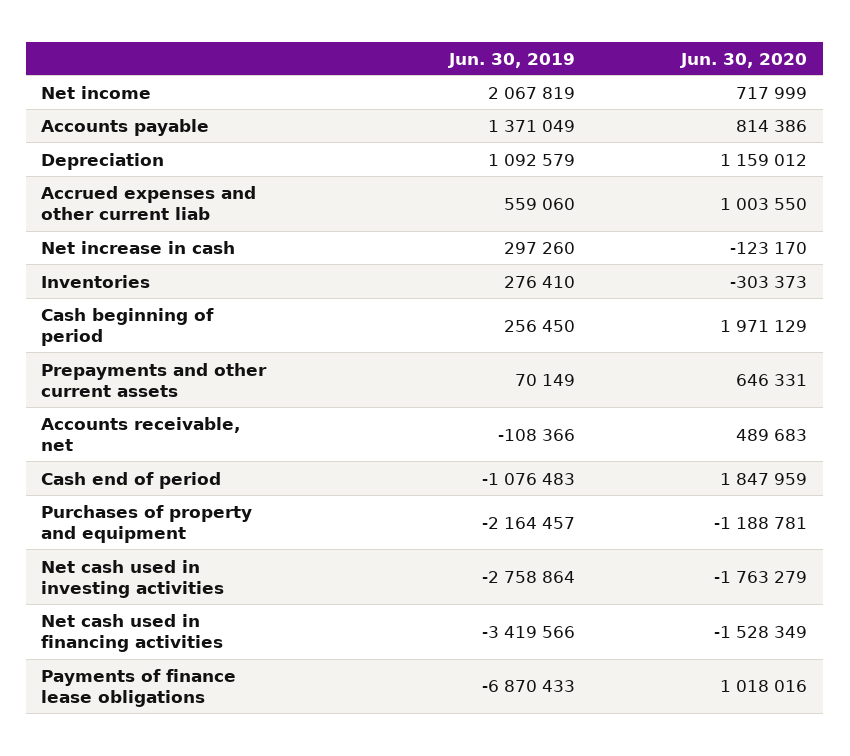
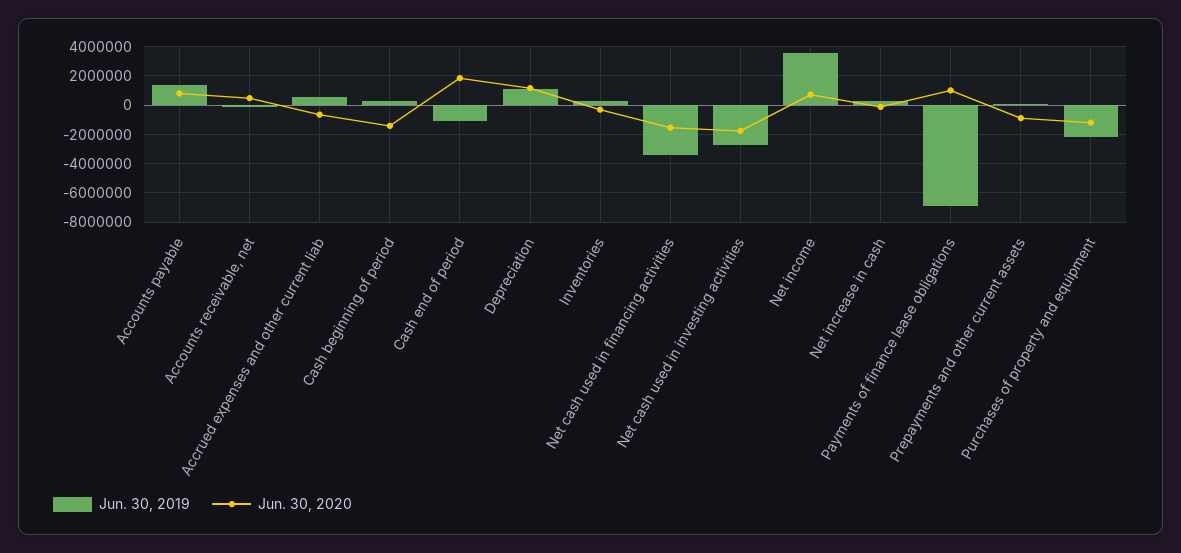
Jun. 30, 2019, Net income: 2067819 -> 3500000
Jun. 30, 2020, Accrued expenses and other current liab: 1003550 -> -500000
Jun. 30, 2020, Cash beginning of period: 1971129 -> -1500000
Jun. 30, 2020, Prepayments and other current assets: 646331 -> -1000000

